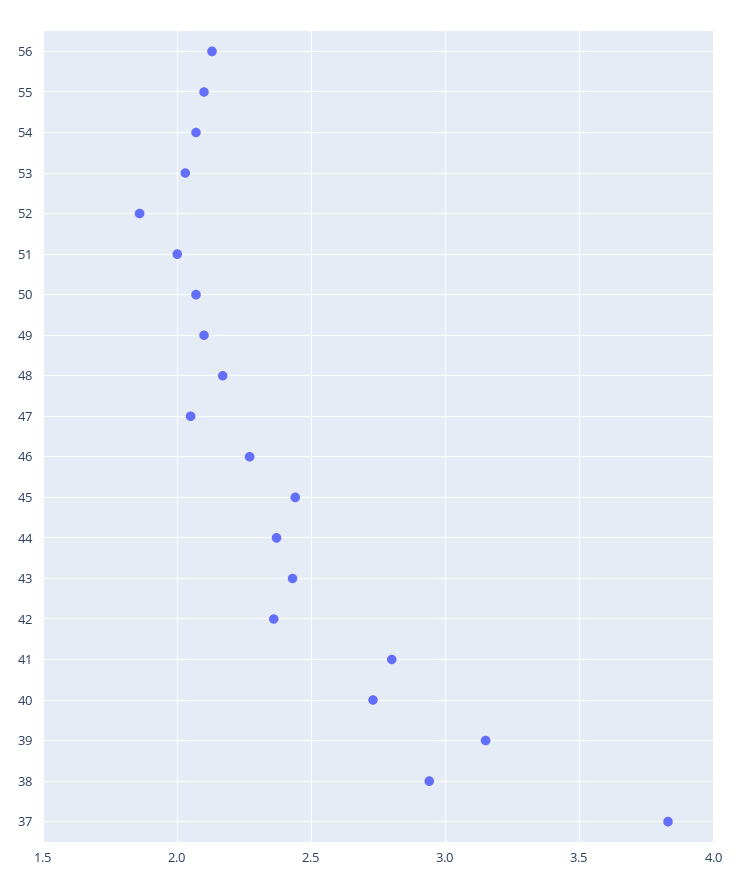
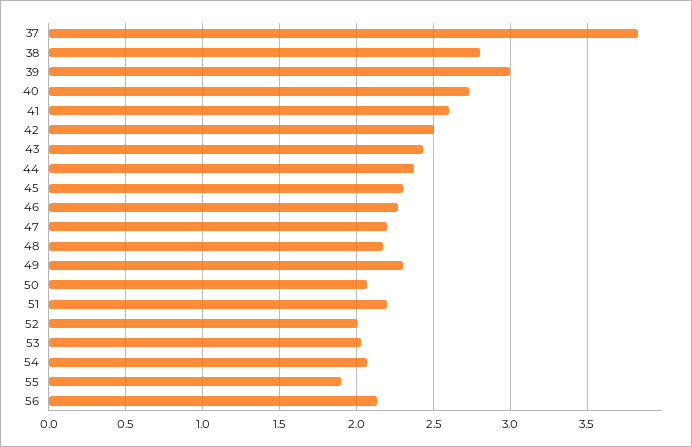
55: 2.1 -> 1.9
52: 1.85 -> 2
51: 2 -> 2.2
49: 2.1 -> 2.3
47: 2.05 -> 2.2
45: 2.45 -> 2.3
42: 2.35 -> 2.5
41: 2.8 -> 2.6
39: 3.15 -> 3
38: 2.95 -> 2.8

